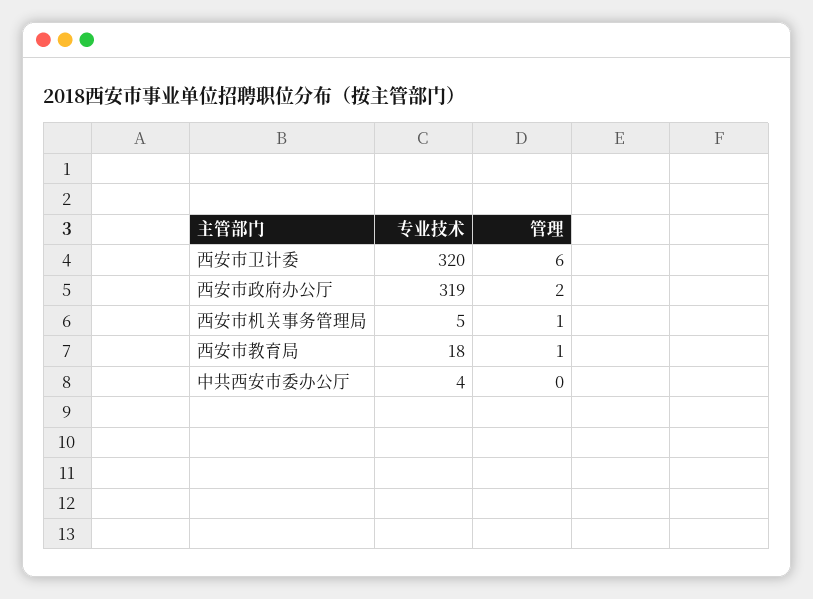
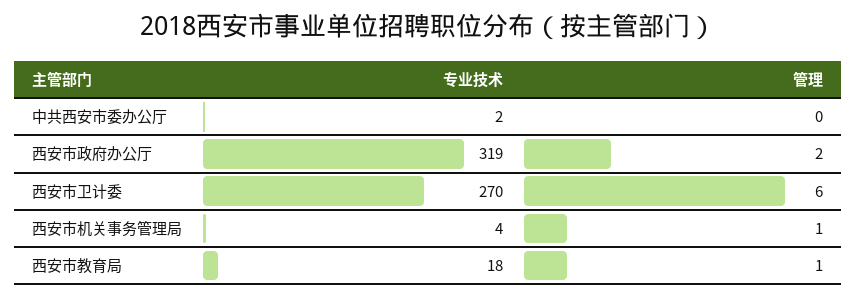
专业技术, 西安市卫计委: 320 -> 270
专业技术, 西安市机关事务管理局: 5 -> 4
专业技术, 中共西安市委办公厅: 4 -> 2

